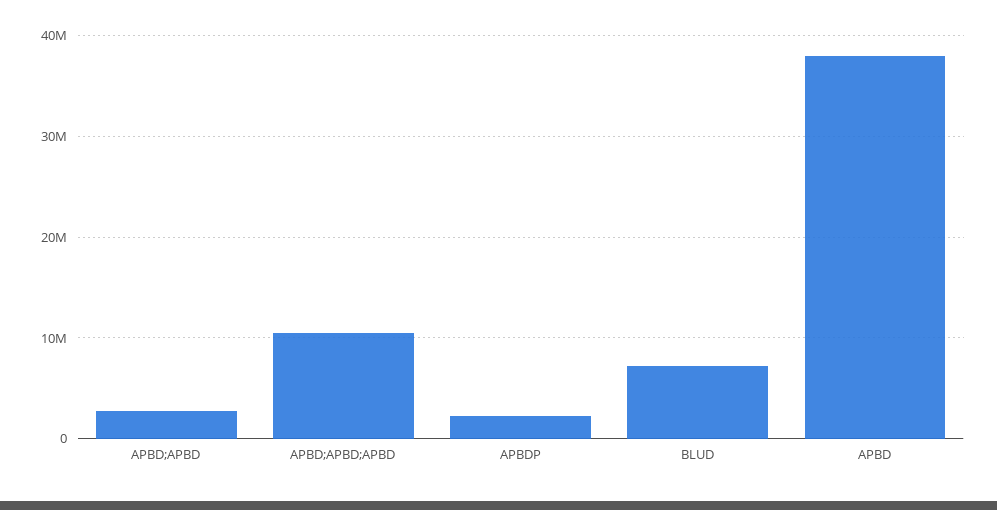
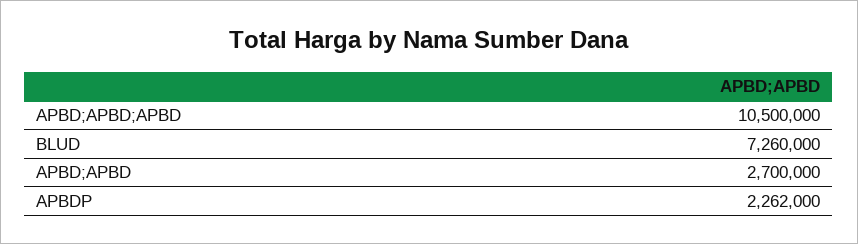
APBD: 38000000 -> none

